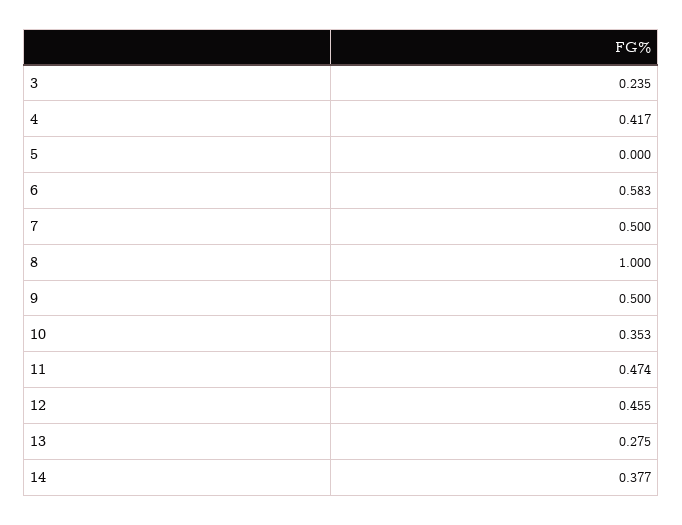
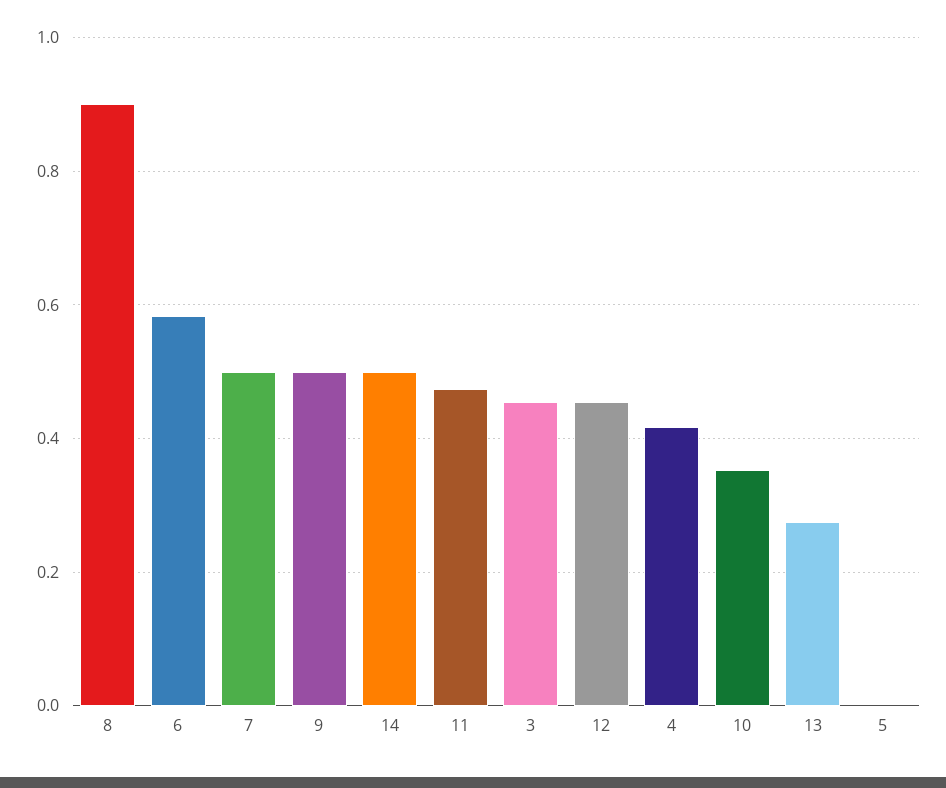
3: 0.235 -> 0.46
8: 1 -> 0.9
14: 0.377 -> 0.5

